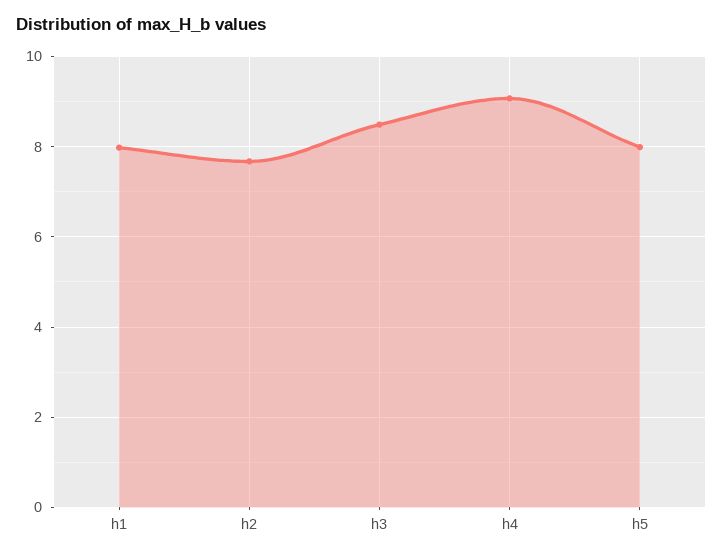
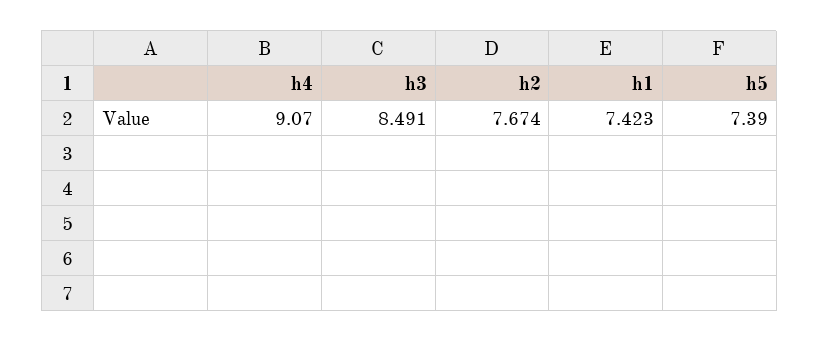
h1: 8 -> 7.423
h5: 8 -> 7.39

